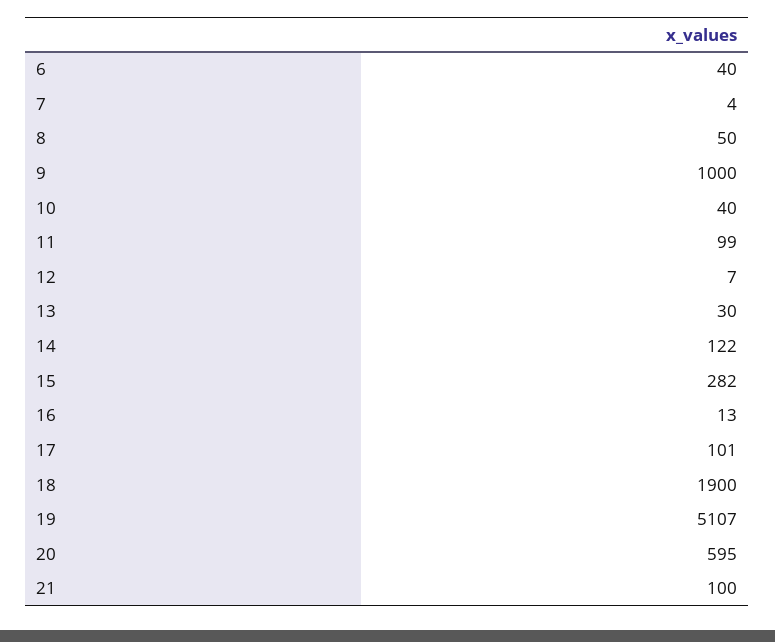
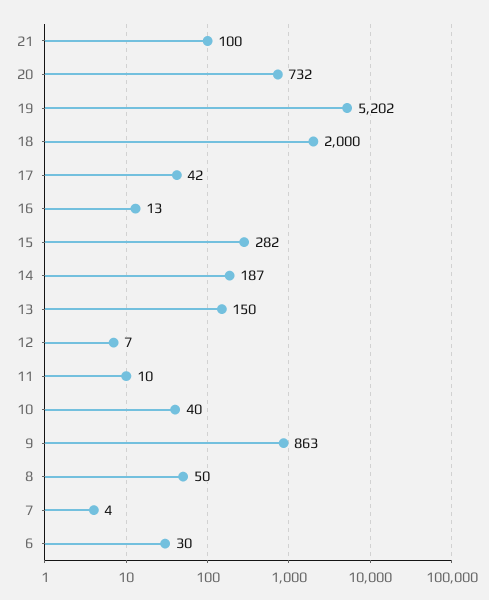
6: 40 -> 30
9: 1000 -> 863
11: 99 -> 10
13: 30 -> 150
14: 122 -> 187
17: 101 -> 42
18: 1900 -> 2000
19: 5107 -> 5202
20: 595 -> 732

